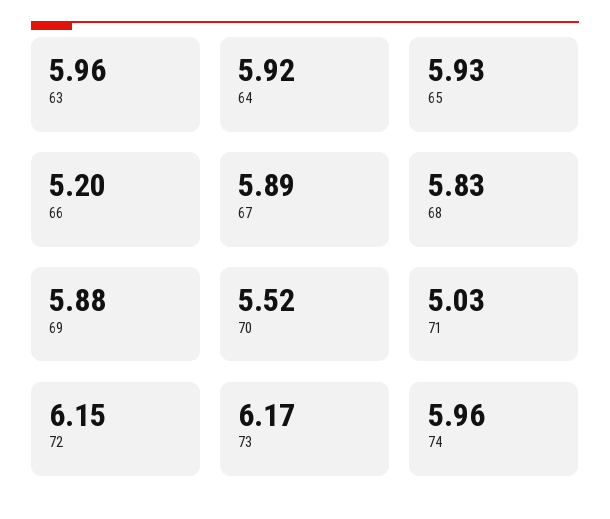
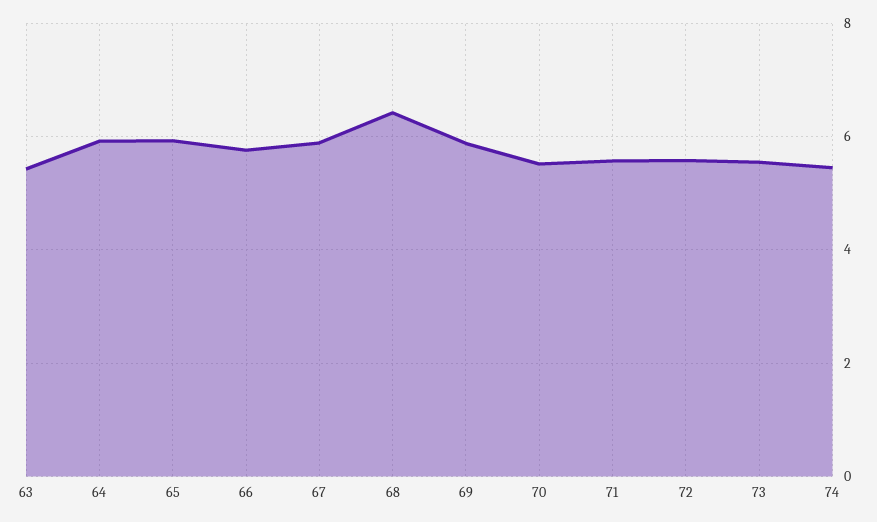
63: 5.96 -> 5.4
66: 5.2 -> 5.8
68: 5.83 -> 6.4
71: 5.03 -> 5.6
72: 6.15 -> 5.6
73: 6.17 -> 5.6
74: 5.96 -> 5.4

